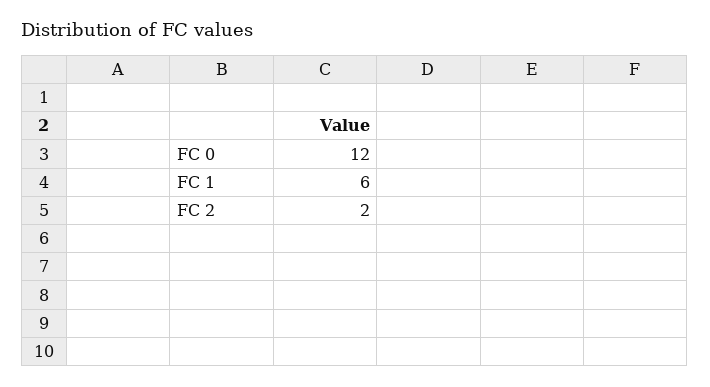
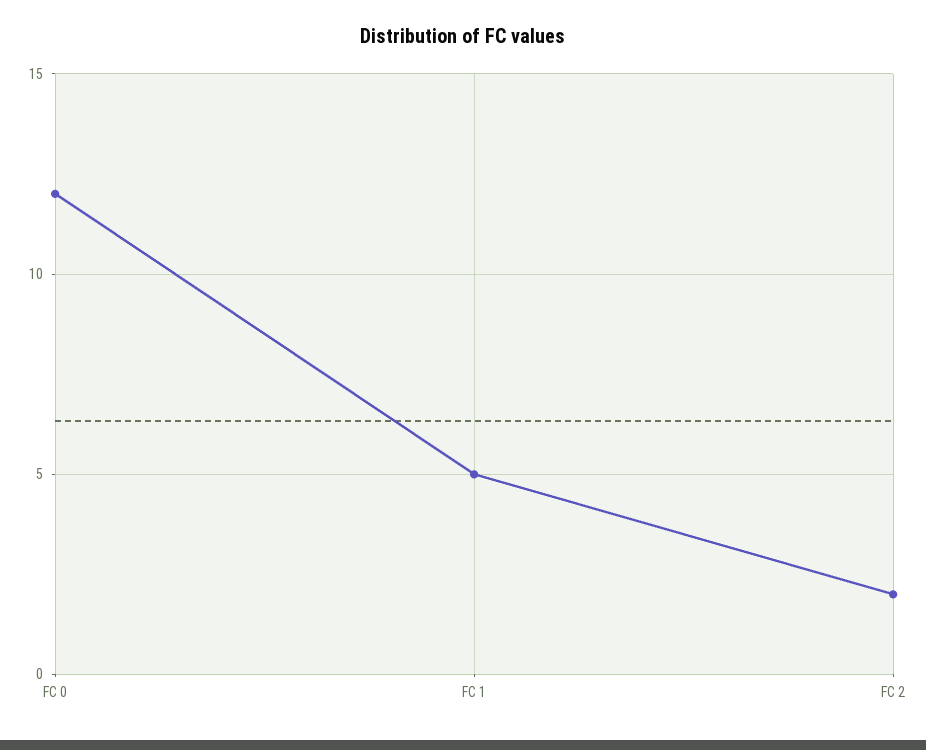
FC 1: 6 -> 5

